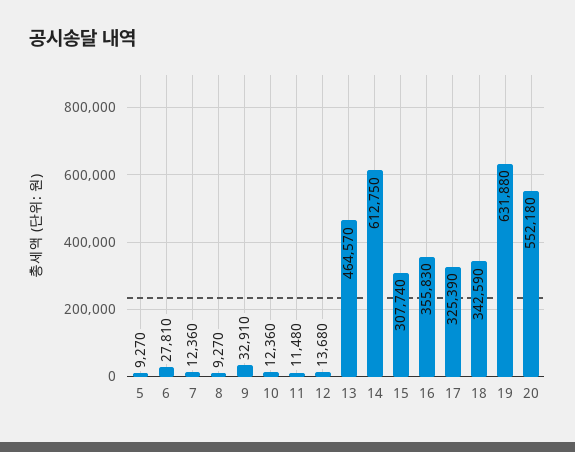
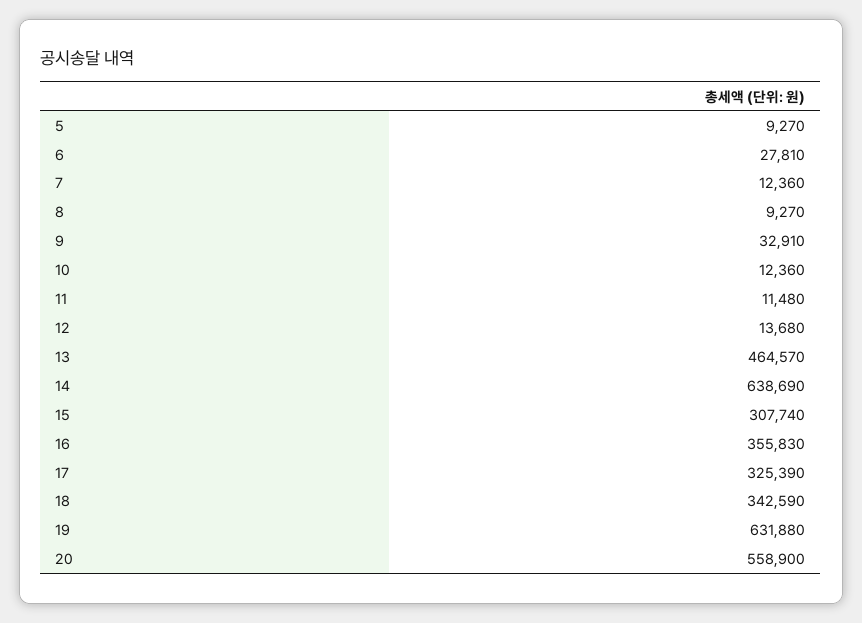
14: 612750 -> 638690
20: 552180 -> 558900

